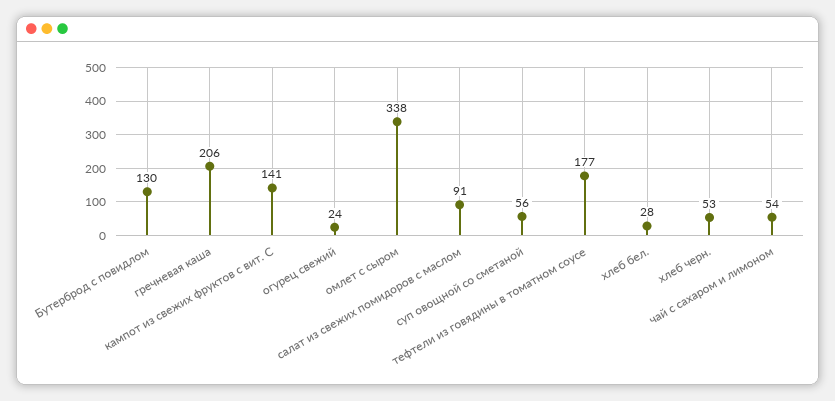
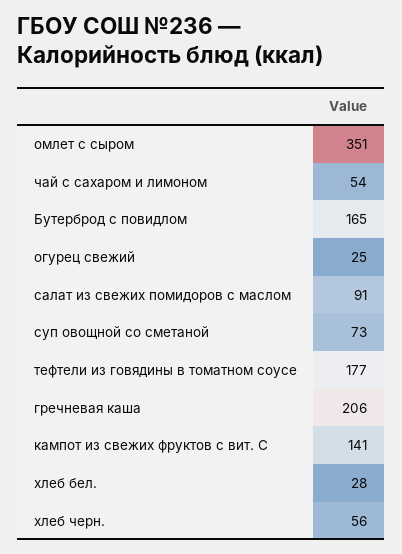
Бутерброд с повидлом: 130 -> 165
огурец свежий: 24 -> 25
омлет с сыром: 338 -> 351
суп овощной со сметаной: 56 -> 73
хлеб черн.: 53 -> 56

